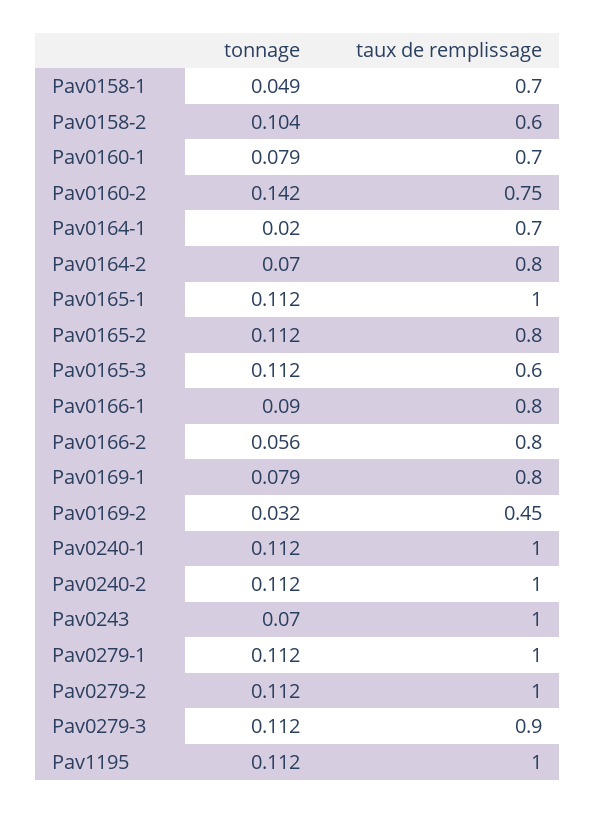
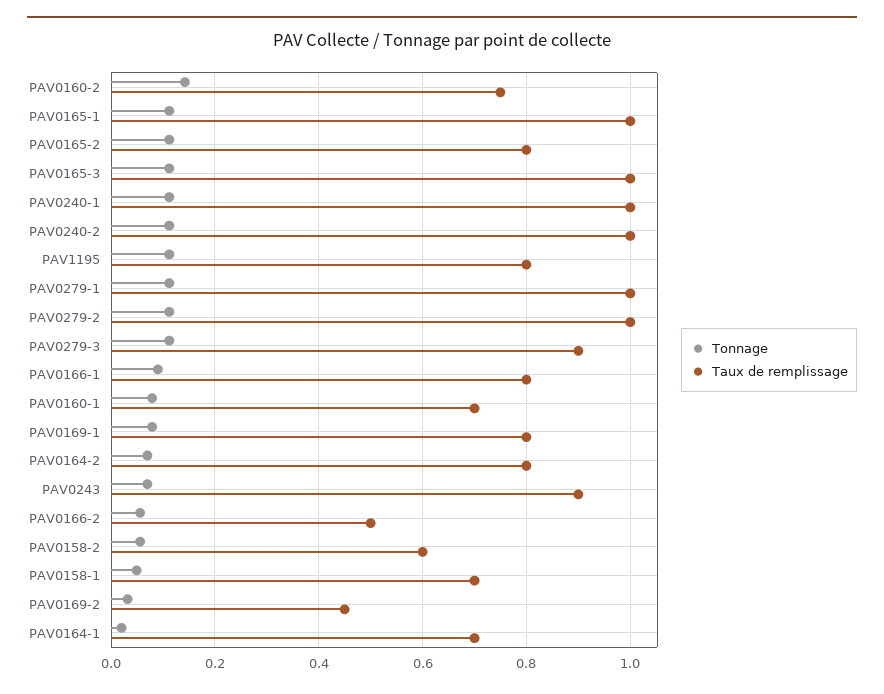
tonnage, Pav0158-2: 0.104 -> 0.06
taux de remplissage, Pav0165-3: 0.6 -> 1
taux de remplissage, Pav0166-2: 0.8 -> 0.5
taux de remplissage, Pav0243: 1 -> 0.9
taux de remplissage, Pav1195: 1 -> 0.8

